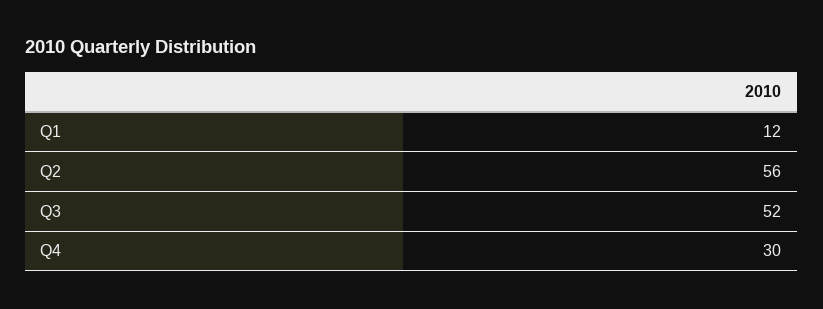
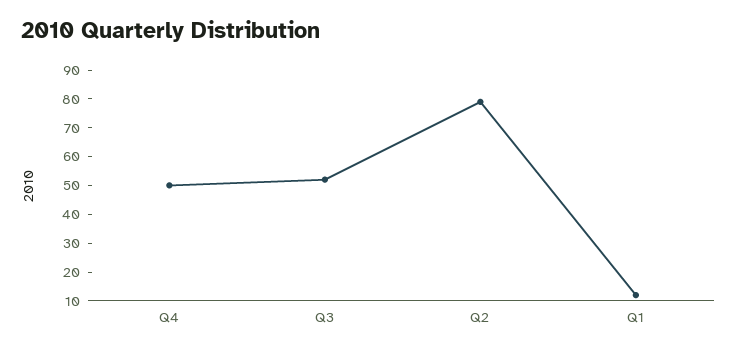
Q2: 56 -> 80
Q4: 30 -> 50

